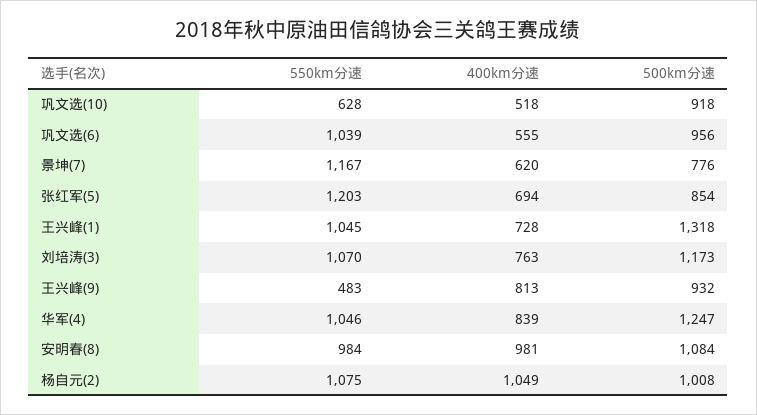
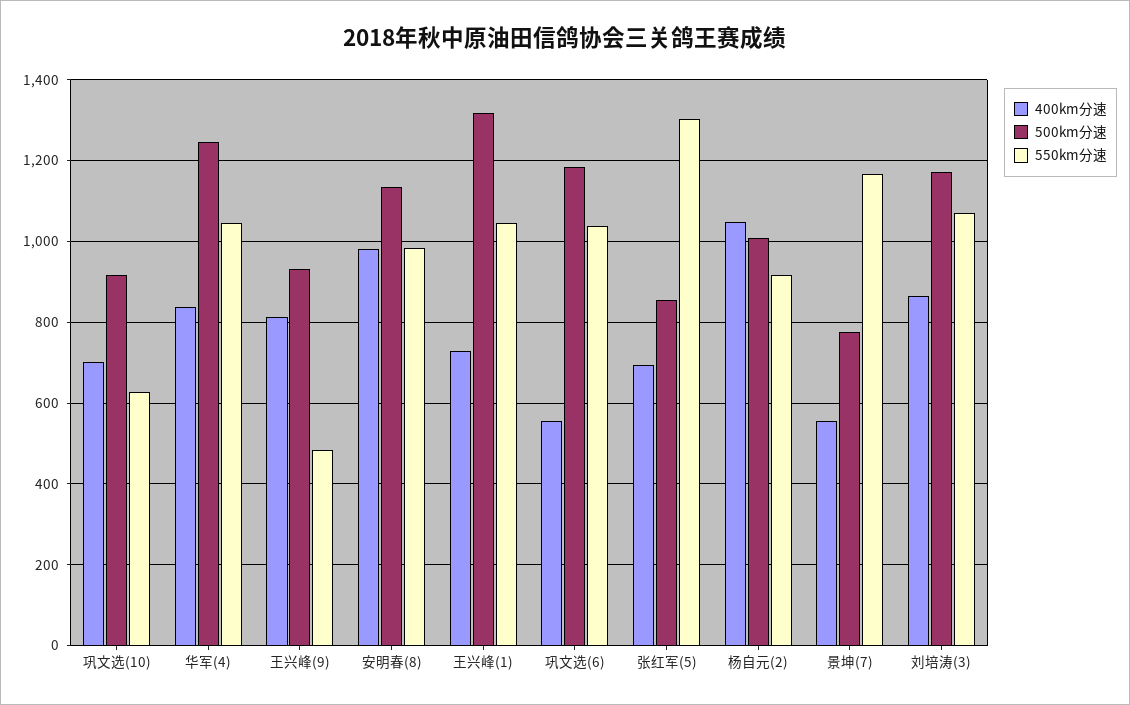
400km分速, 巩文选(10): 518 -> 700
500km分速, 巩文选(6): 956 -> 1180
400km分速, 景坤(7): 620 -> 560
550km分速, 张红军(5): 1203 -> 1300
400km分速, 刘培涛(3): 763 -> 860
500km分速, 安明春(8): 1084 -> 1140
550km分速, 杨自元(2): 1075 -> 920

